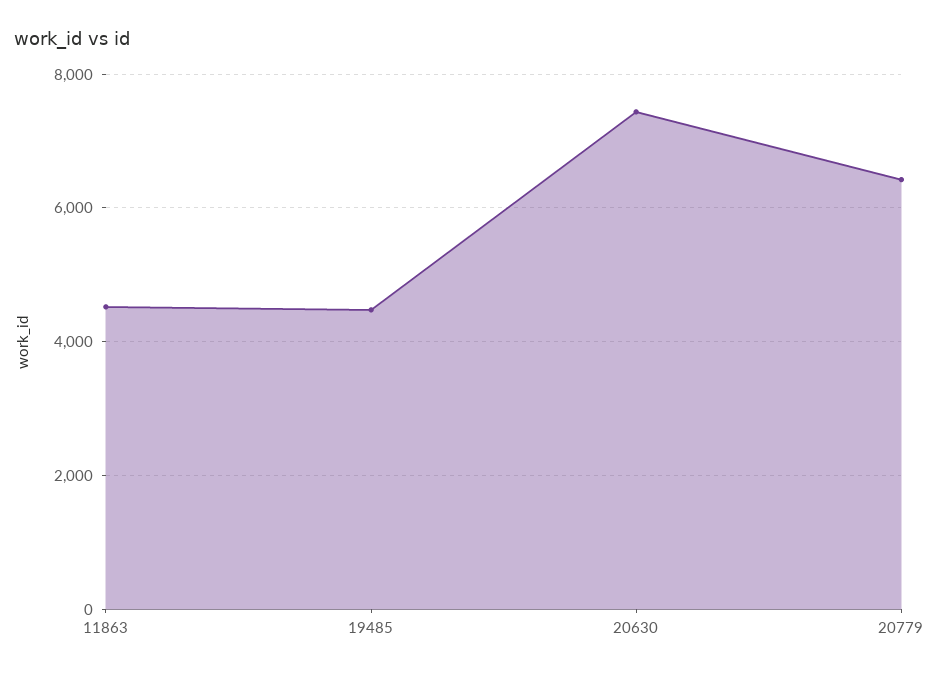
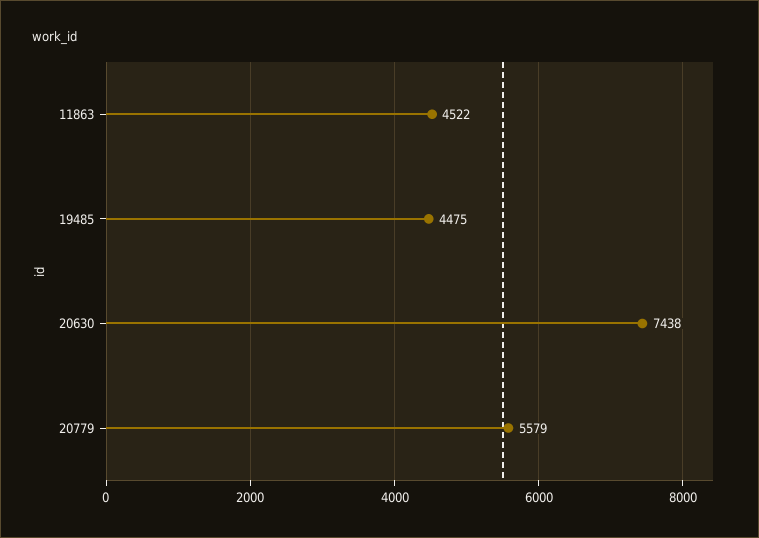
20779: 6400 -> 5579

